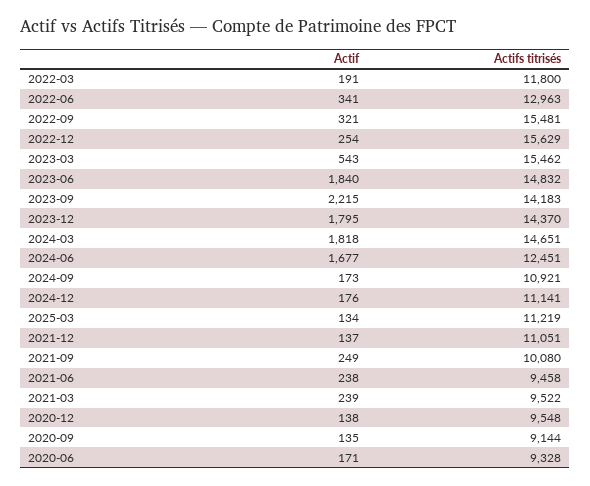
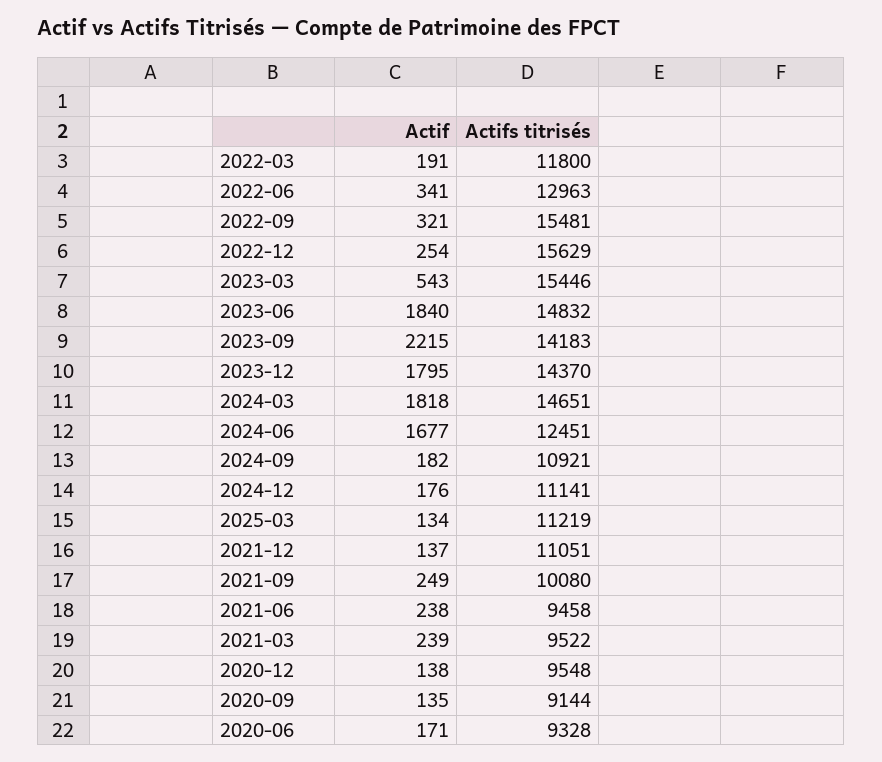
Actifs titrisés, 2023-03: 15462 -> 15446
Actif, 2024-09: 173 -> 182

